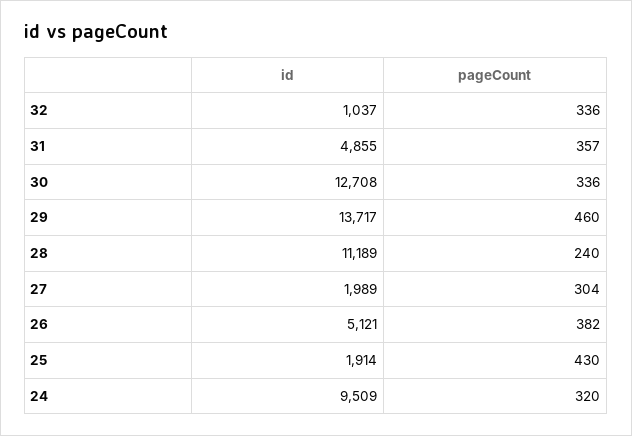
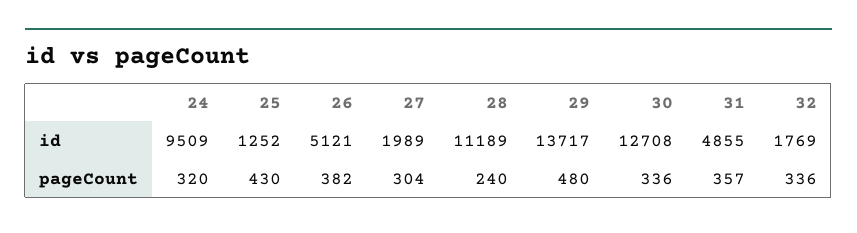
id, 32: 1037 -> 1769
pageCount, 29: 460 -> 480
id, 25: 1914 -> 1252

